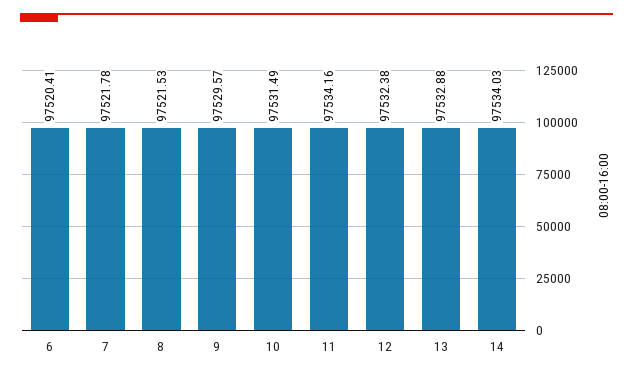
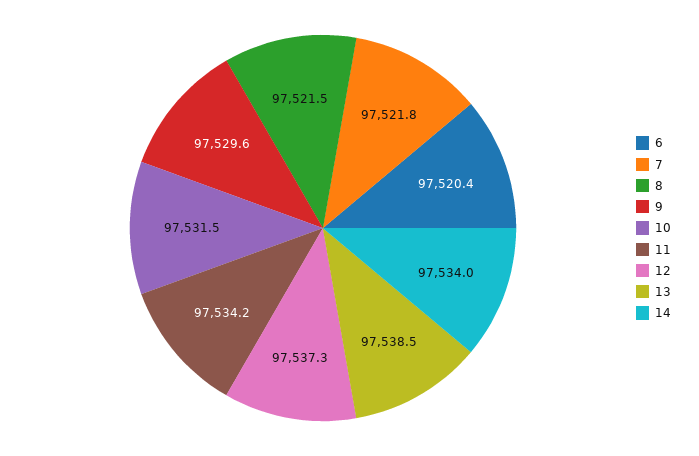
12: 97532.38 -> 97537.3
13: 97532.88 -> 97538.5

